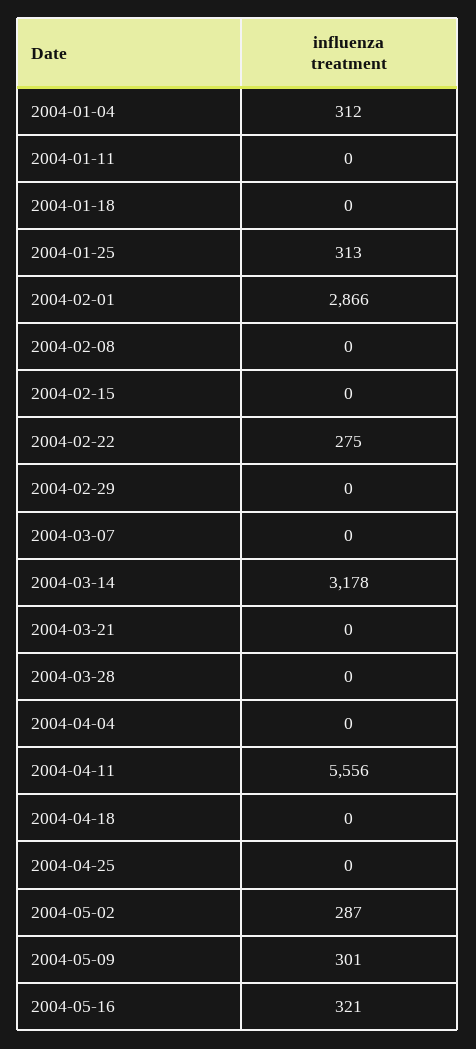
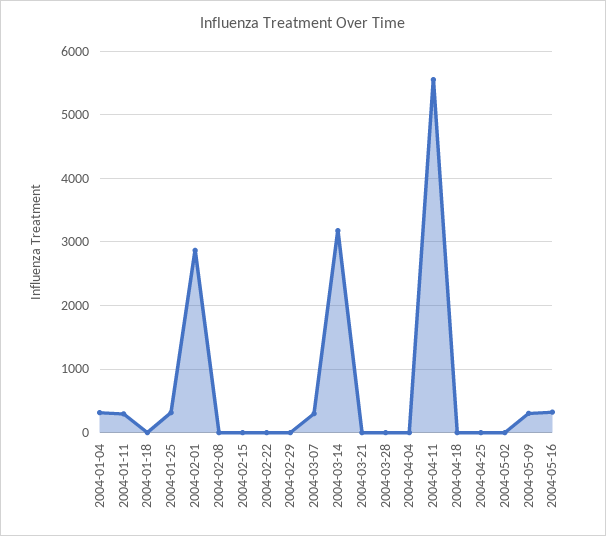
2004-01-11: 0 -> 300
2004-02-22: 275 -> 0
2004-03-07: 0 -> 300
2004-05-02: 287 -> 0

